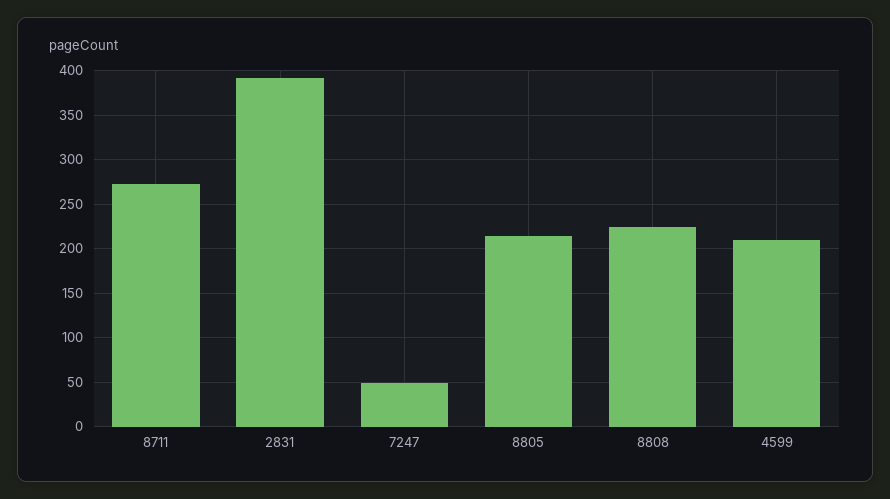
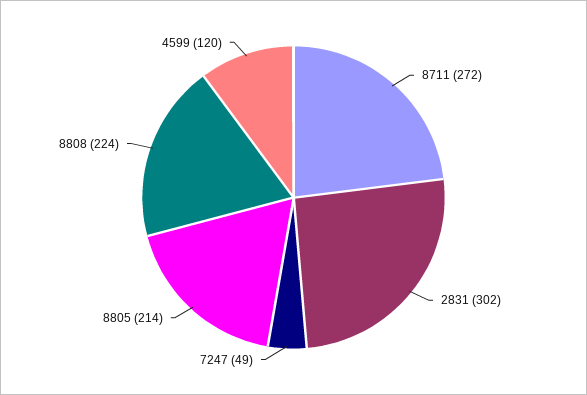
2831: 390 -> 302
4599: 210 -> 120

